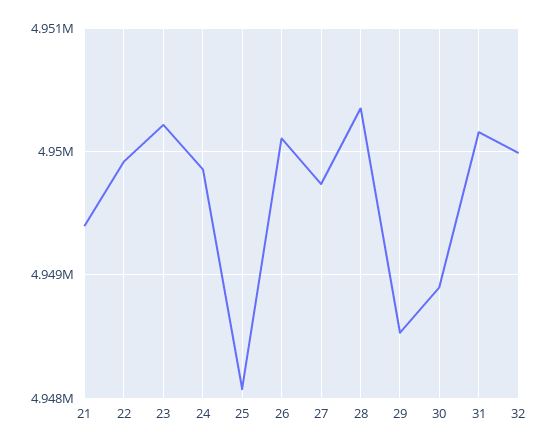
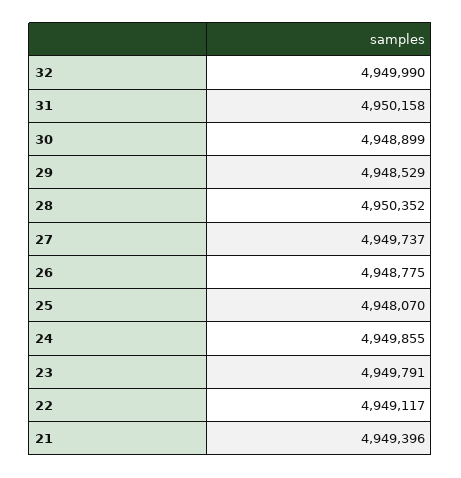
22: 4949900 -> 4949117
23: 4950200 -> 4949791
26: 4950100 -> 4948775

